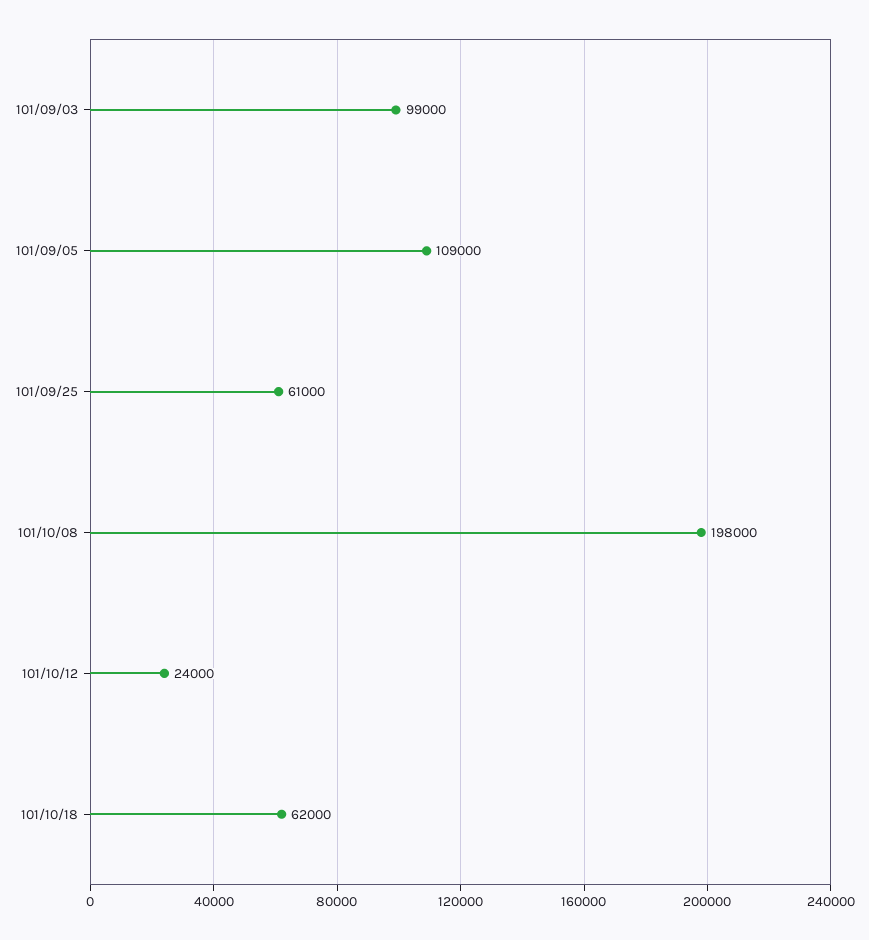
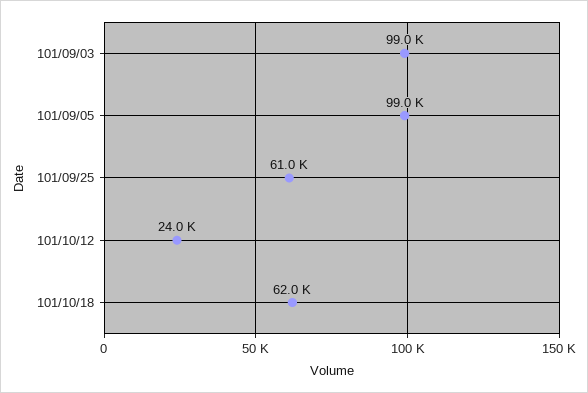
101/09/05: 109000 -> 99000
101/10/08: 198000 -> none

